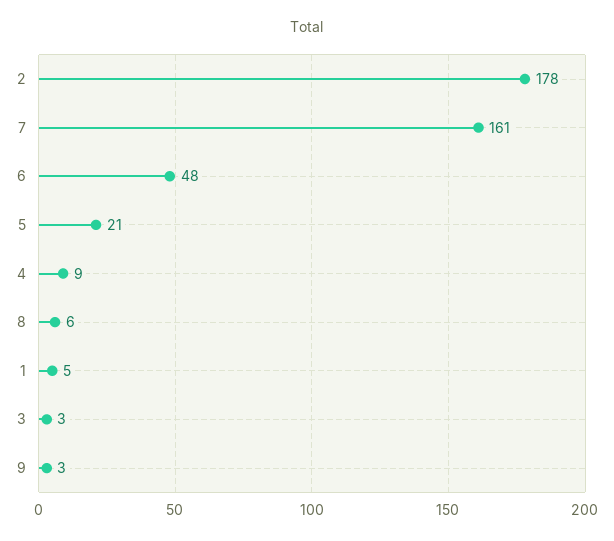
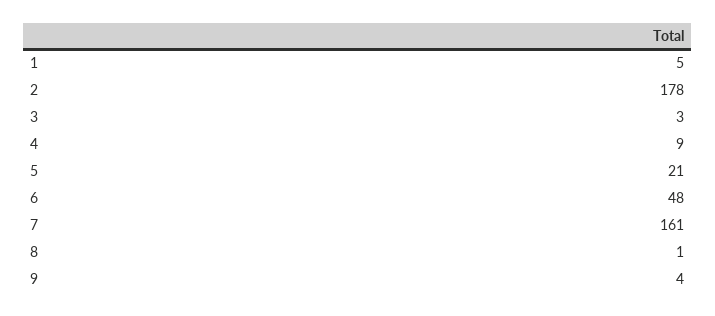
8: 6 -> 1
9: 3 -> 4

